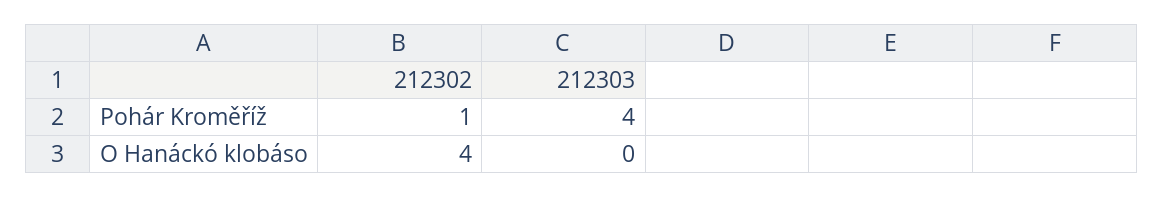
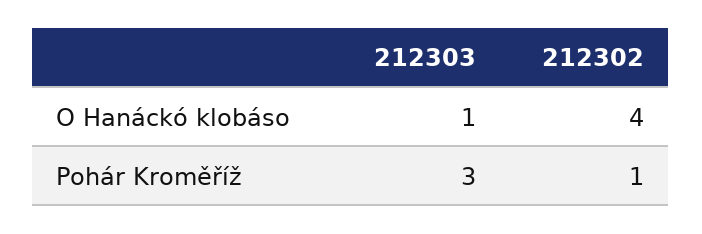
212303, Pohár Kroměříž: 4 -> 3
212303, O Hanáckó klobáso: 0 -> 1

